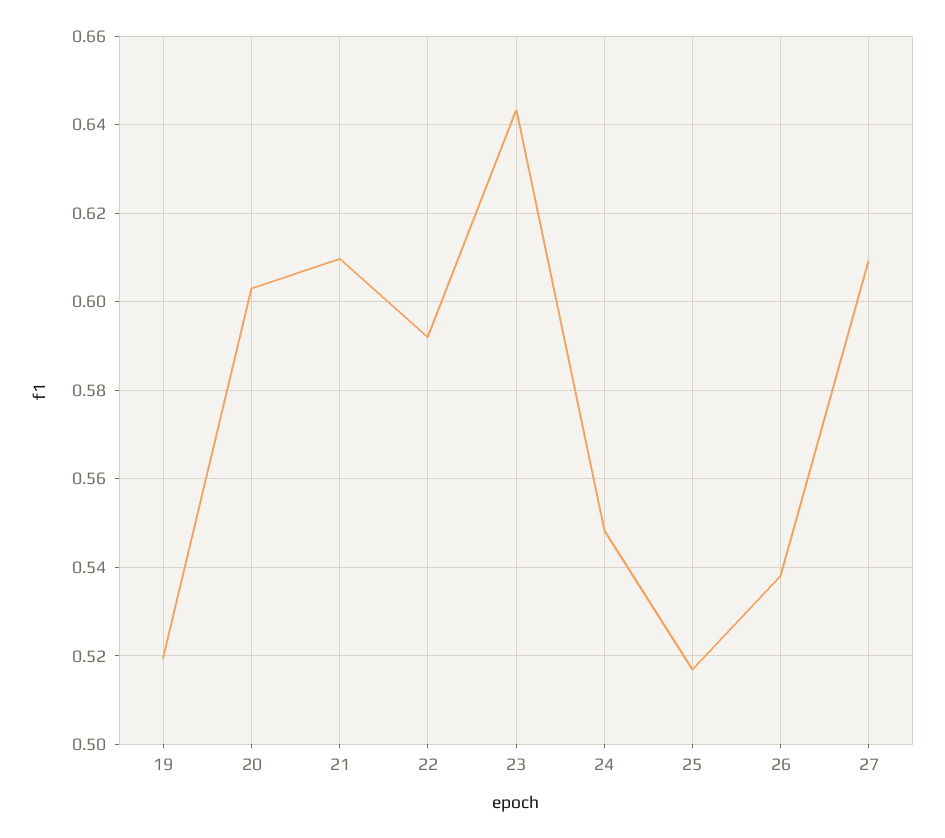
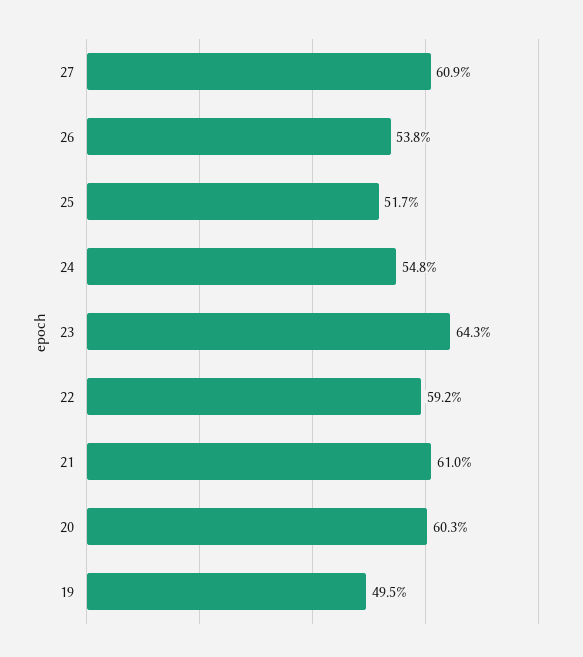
19: 0.52 -> 0.495

